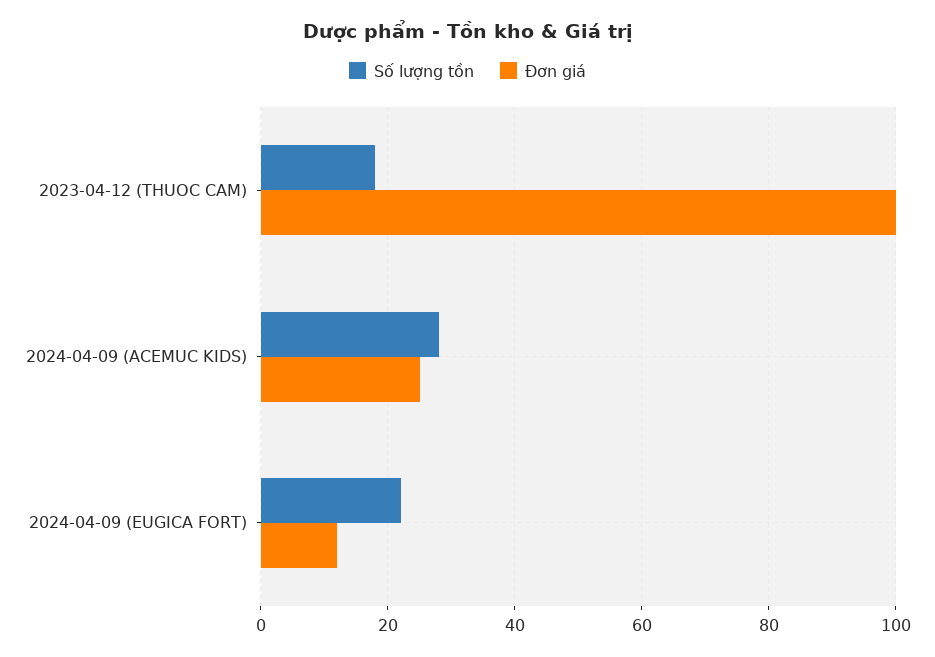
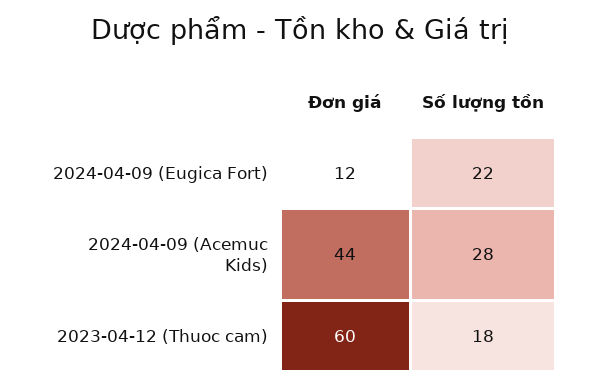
Đơn giá, 2023-04-12 (THUOC CAM): 100 -> 60
Đơn giá, 2024-04-09 (ACEMUC KIDS): 25 -> 44

